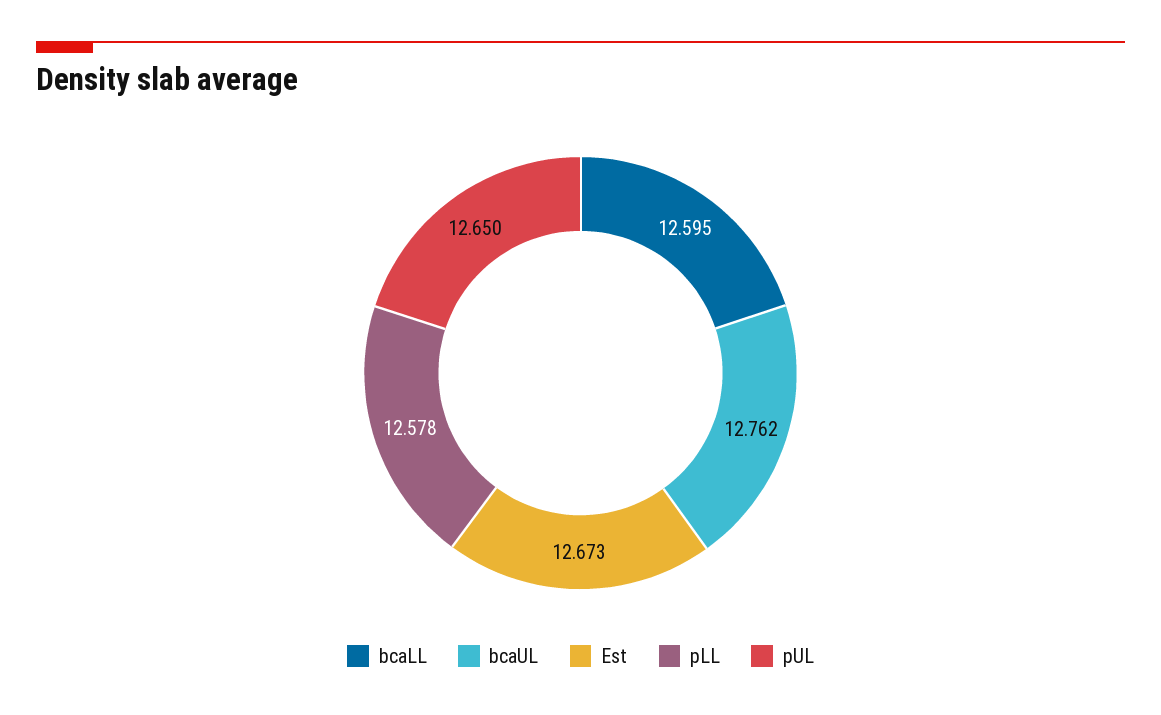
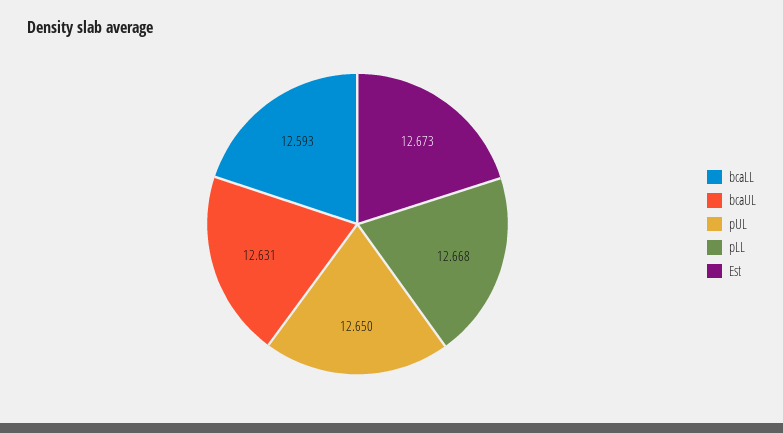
bcaLL: 12.595 -> 12.593
bcaUL: 12.762 -> 12.631
pLL: 12.578 -> 12.668

